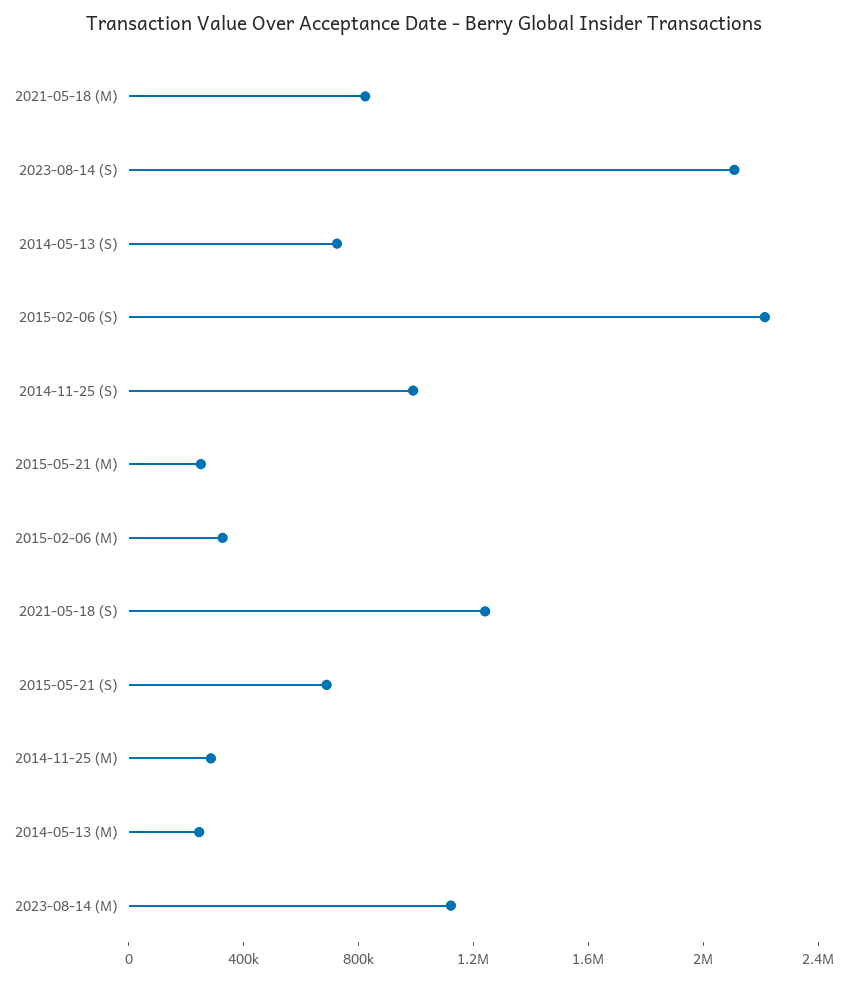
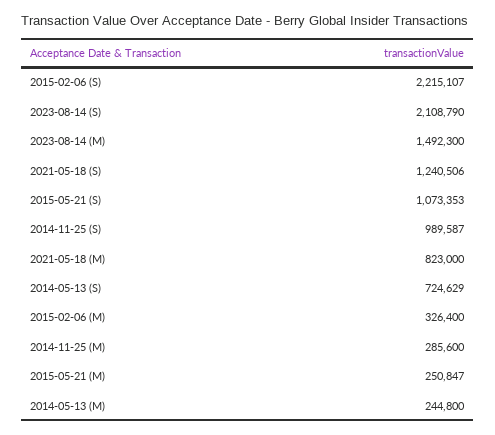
2015-05-21 (S): 700000 -> 1073353
2023-08-14 (M): 1100000 -> 1492300

